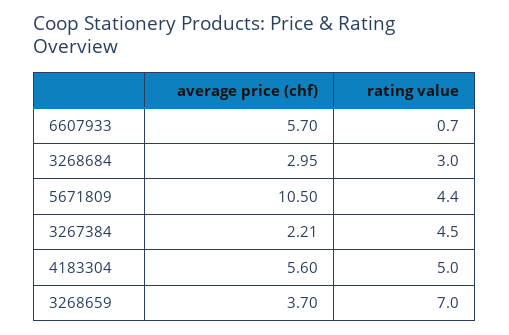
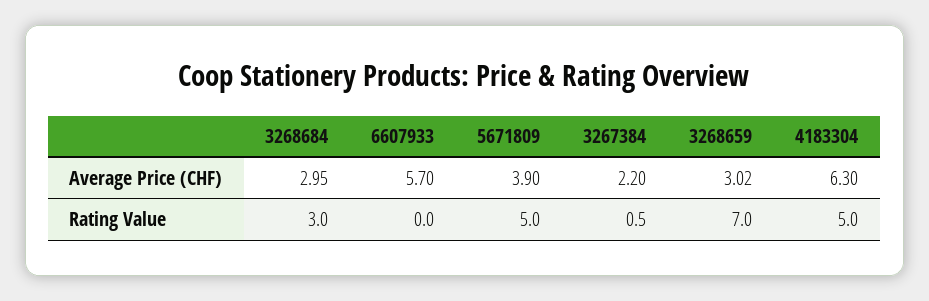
rating value, 6607933: 0.7 -> 0
average price (chf), 5671809: 10.5 -> 3.9
rating value, 5671809: 4.4 -> 5
average price (chf), 3267384: 2.21 -> 2.2
rating value, 3267384: 4.5 -> 0.5
average price (chf), 4183304: 5.6 -> 6.3
average price (chf), 3268659: 3.7 -> 3.02

